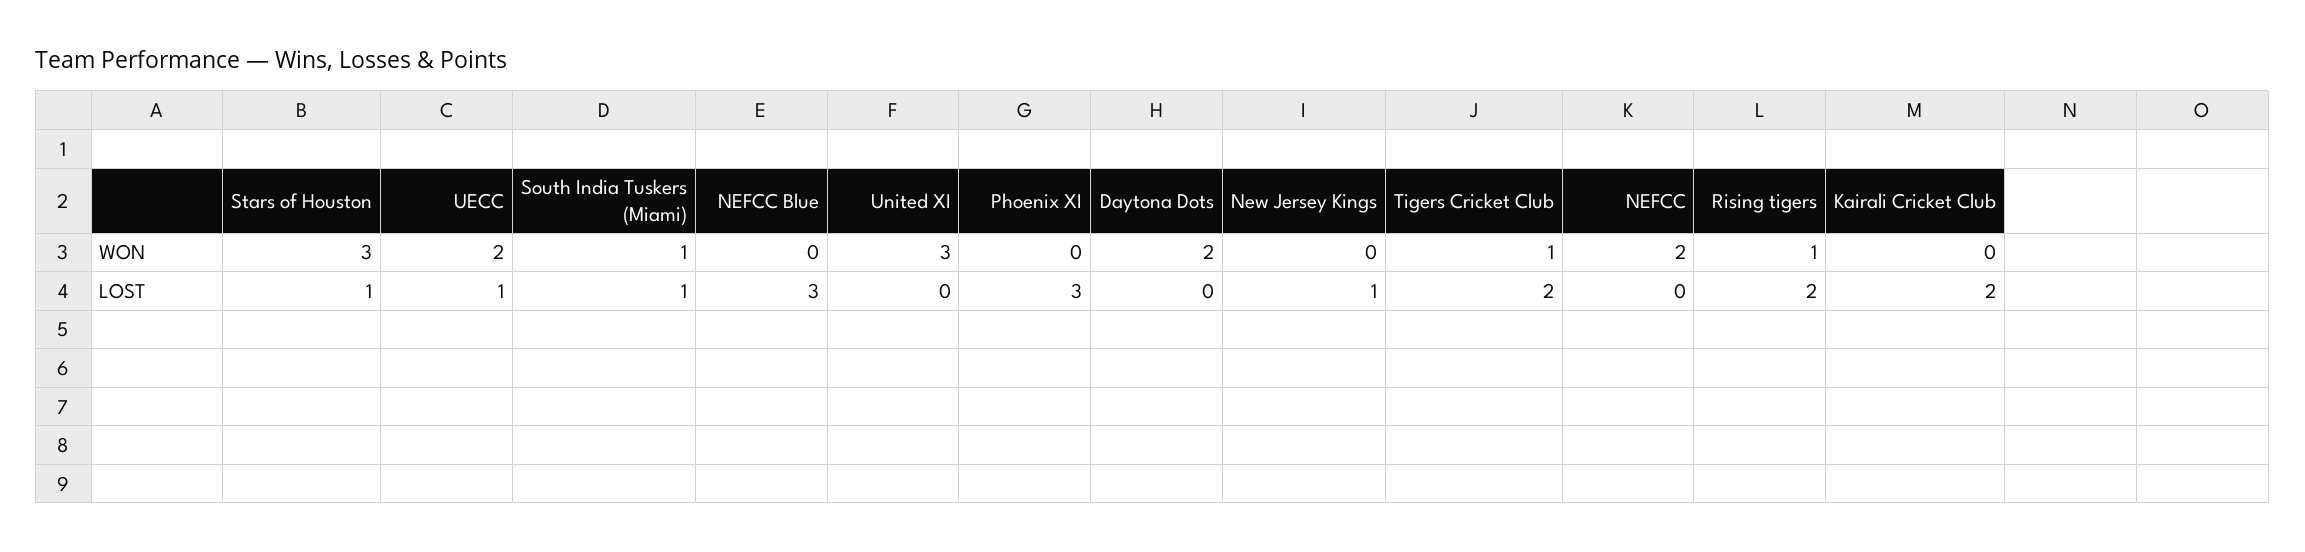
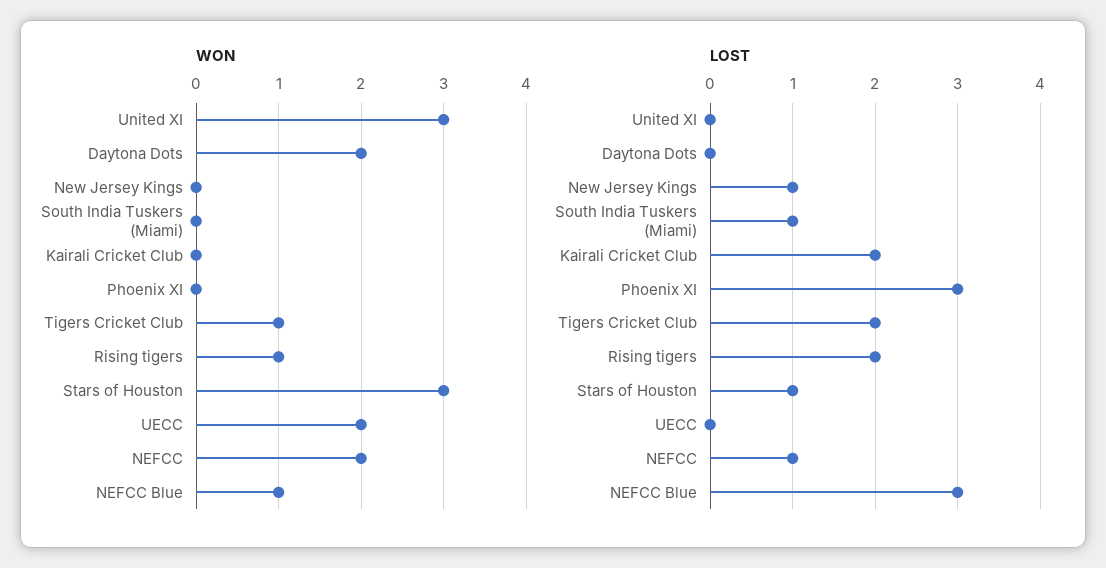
WON, South India Tuskers (Miami): 1 -> 0
WON, NEFCC Blue: 0 -> 1
LOST, UECC: 1 -> 0
LOST, NEFCC: 0 -> 1

